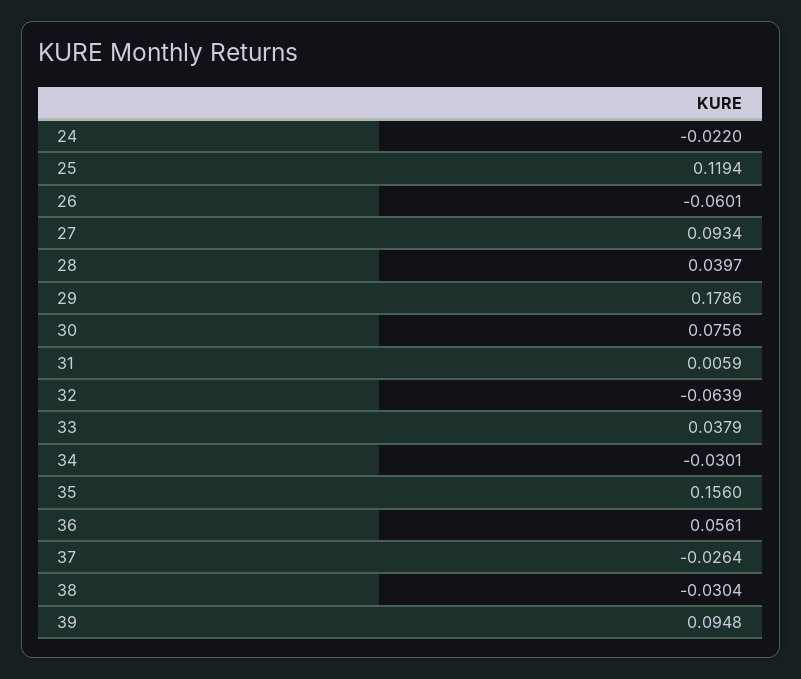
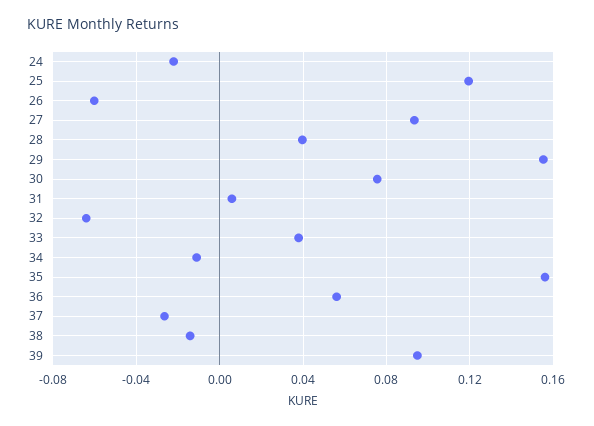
29: 0.1786 -> 0.155
34: -0.0301 -> -0.01
38: -0.0304 -> -0.015

